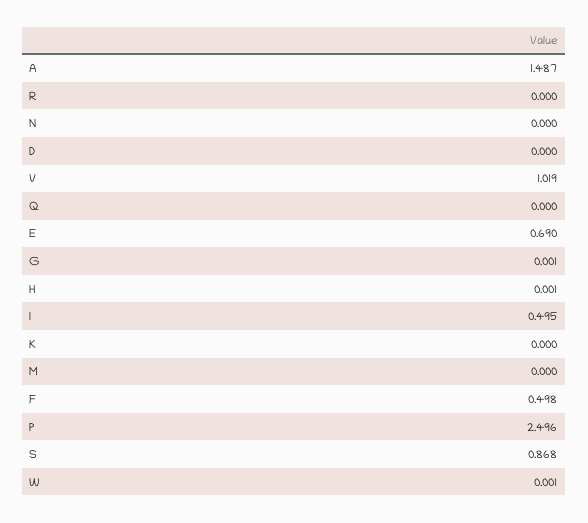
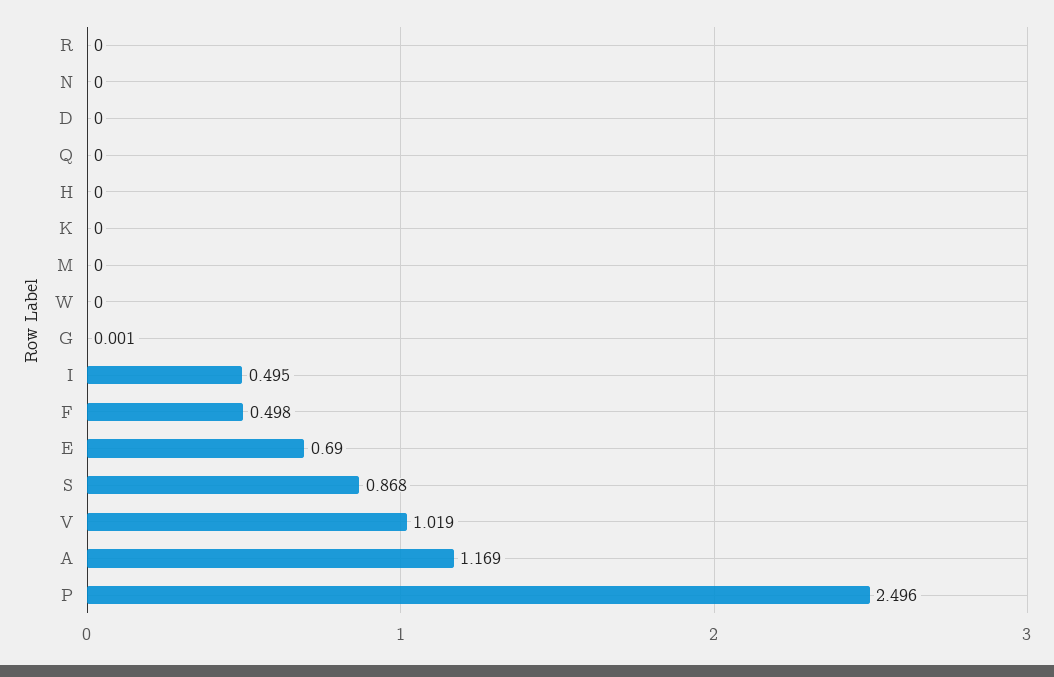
A: 1.487 -> 1.169
H: 0.001 -> 0
W: 0.001 -> 0

